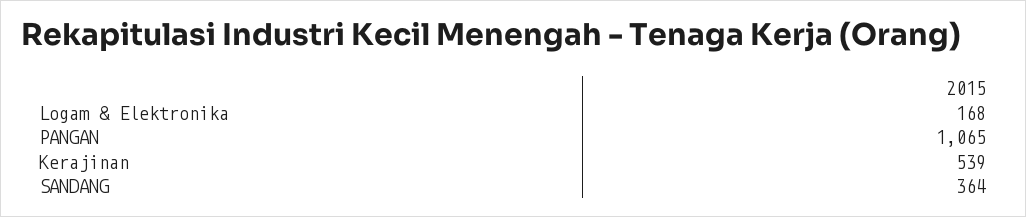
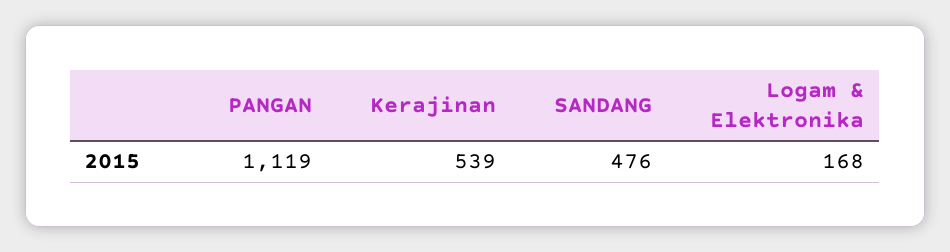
PANGAN: 1065 -> 1119
SANDANG: 364 -> 476

